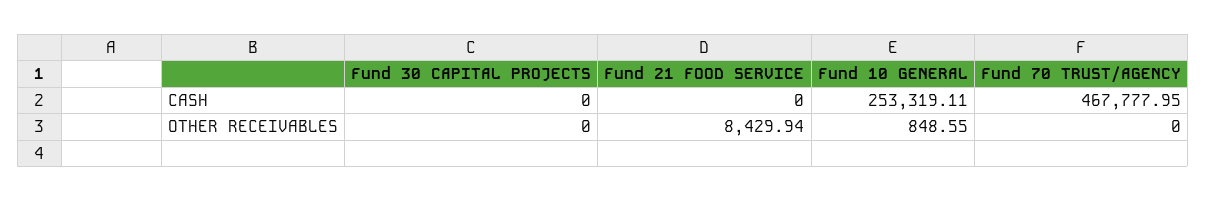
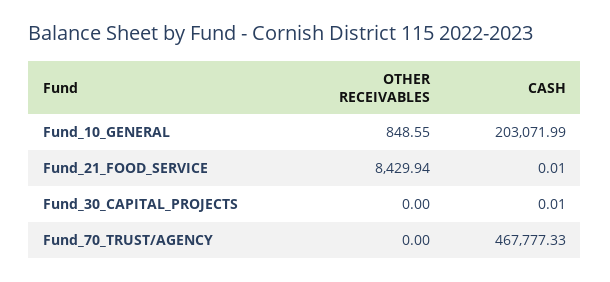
Fund 30 CAPITAL PROJECTS, CASH: 0 -> 0.01
Fund 21 FOOD SERVICE, CASH: 0 -> 0.01
Fund 10 GENERAL, CASH: 253319.11 -> 203071.99
Fund 70 TRUST/AGENCY, CASH: 467777.95 -> 467777.33

